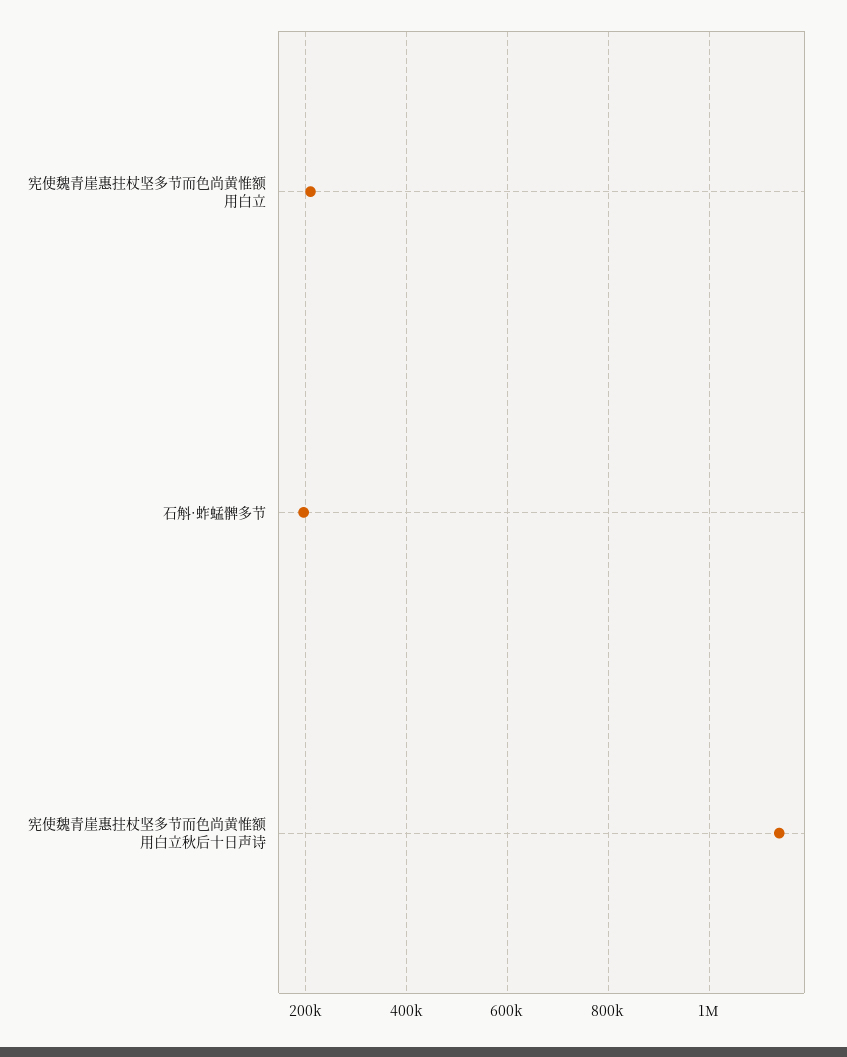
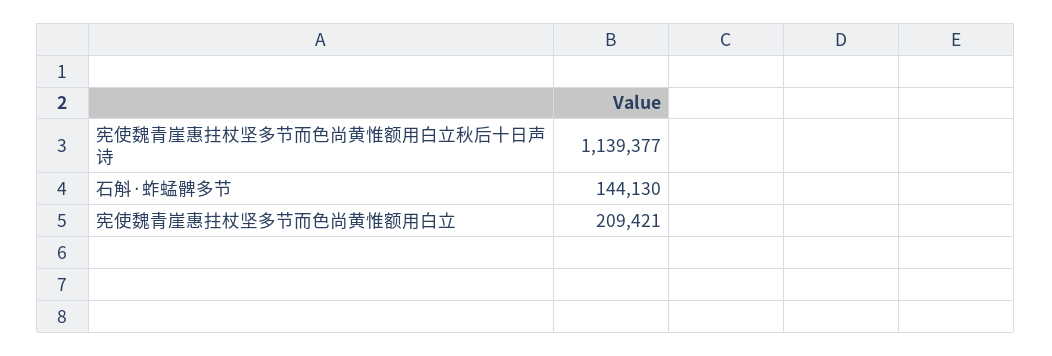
石斛·蚱蜢髀多节: 200000 -> 144130

